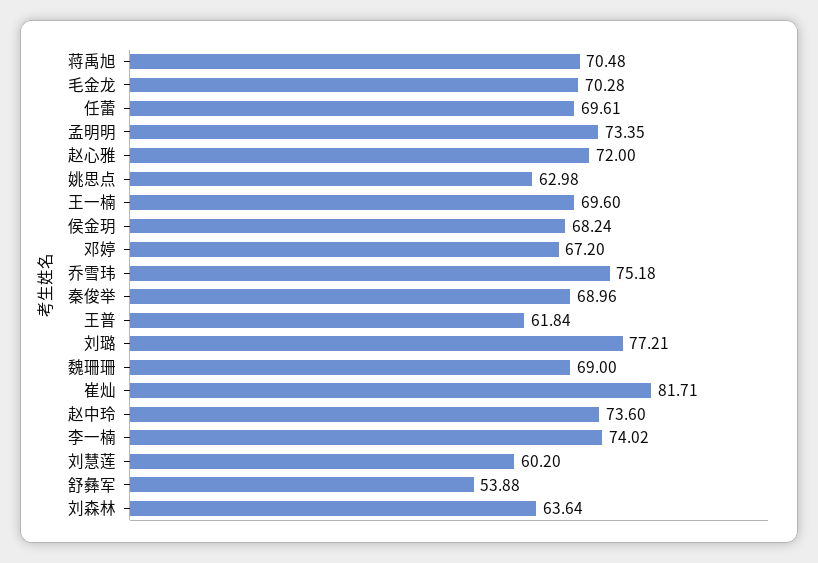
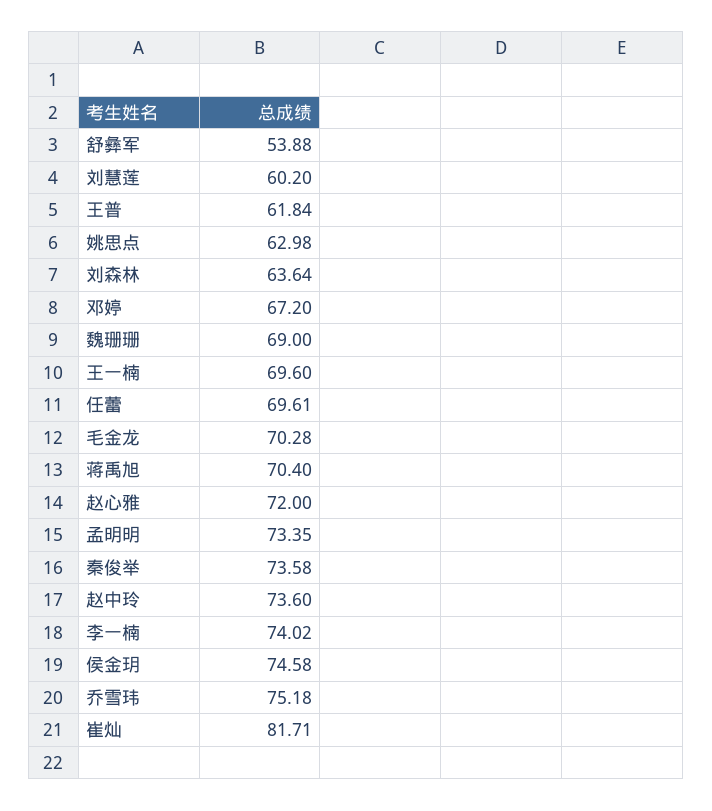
蒋禹旭: 70.48 -> 70.4
侯金玥: 68.24 -> 74.58
秦俊举: 68.96 -> 73.58
刘璐: 77.21 -> none

